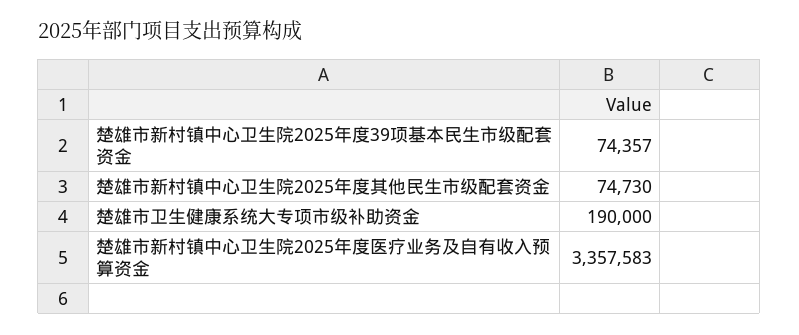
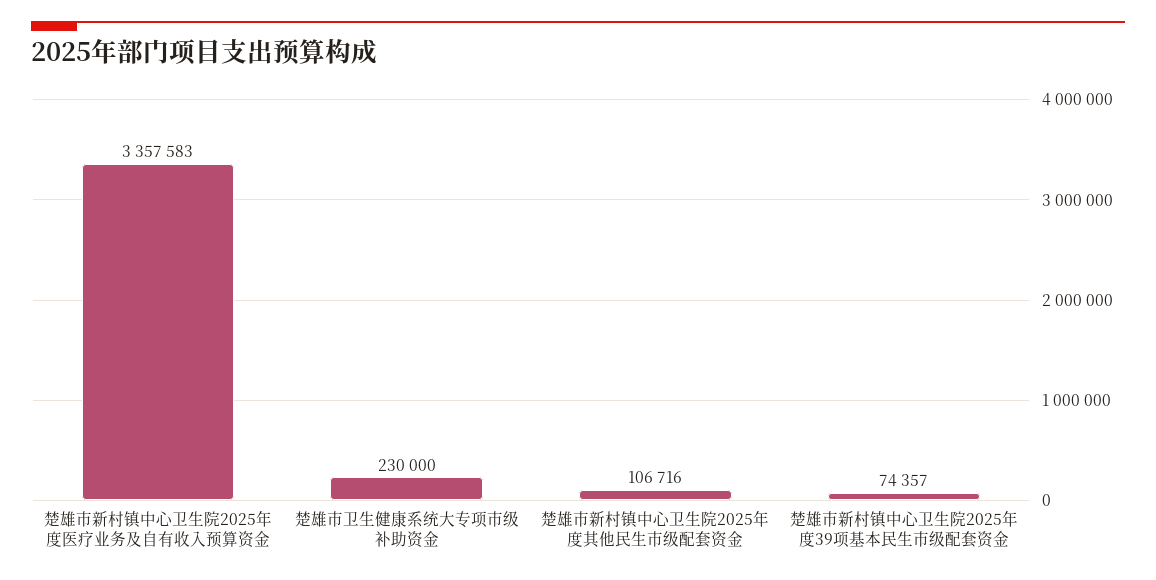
楚雄市新村镇中心卫生院2025年度其他民生市级配套资金: 74730 -> 106716
楚雄市卫生健康系统大专项市级补助资金: 190000 -> 230000

